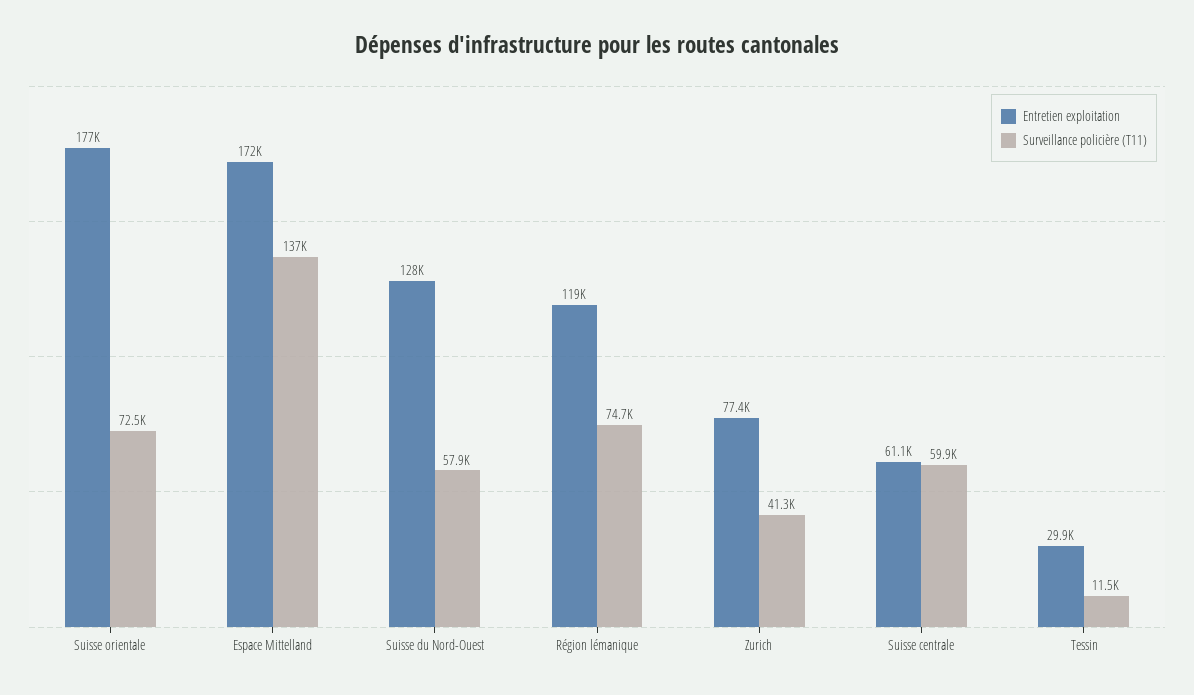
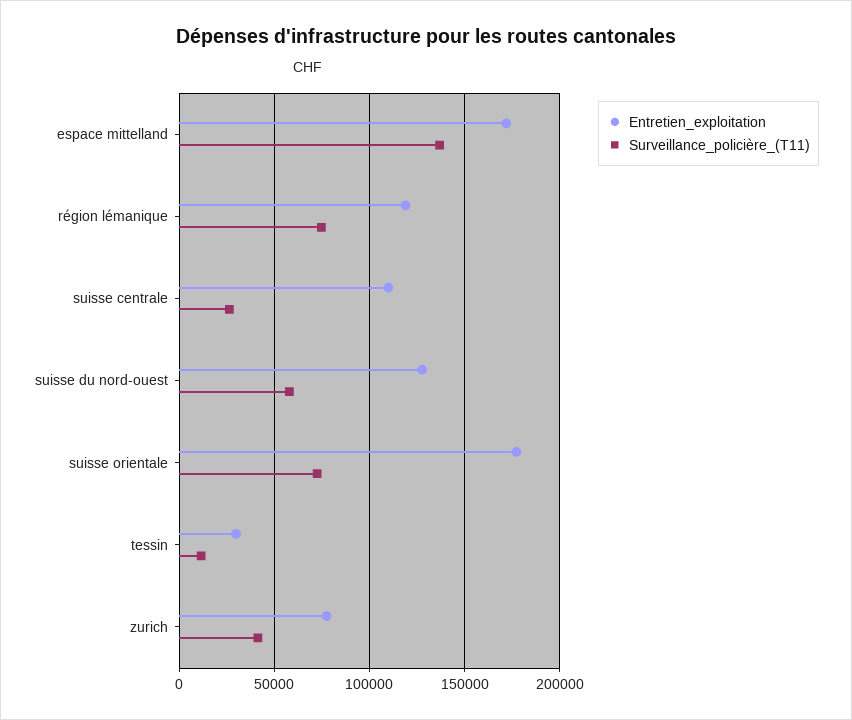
Entretien exploitation, Suisse centrale: 61100 -> 110000
Surveillance policière (T11), Suisse centrale: 59900 -> 25000

